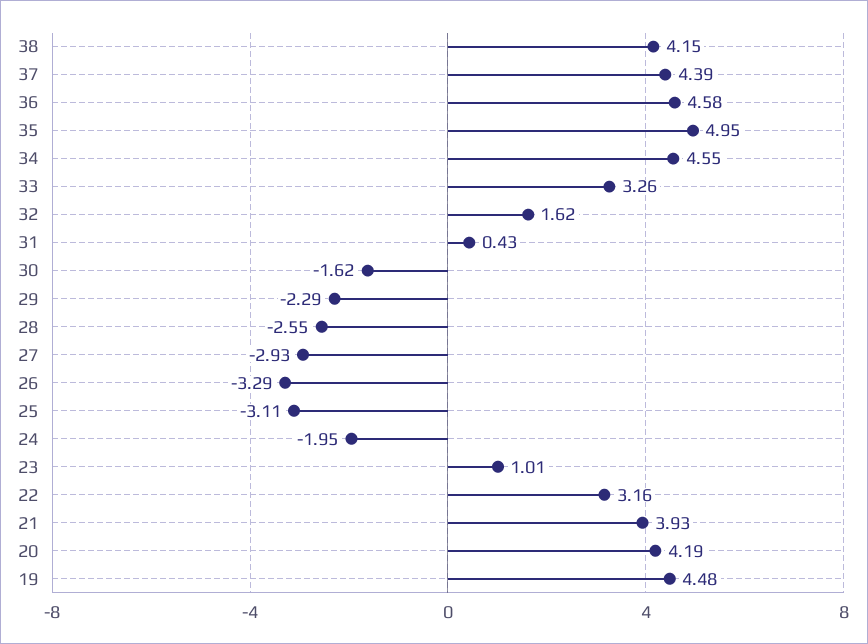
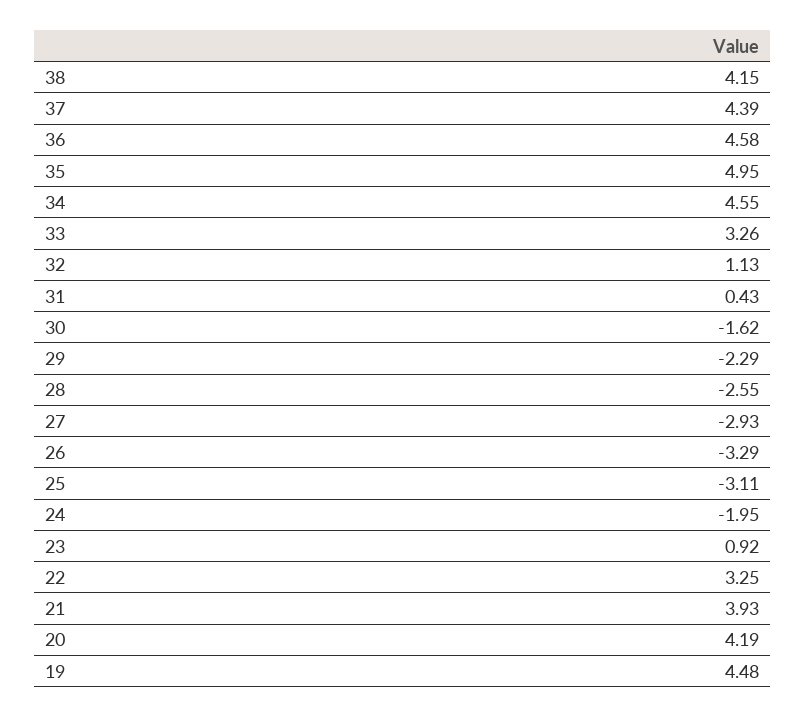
32: 1.62 -> 1.13
23: 1.01 -> 0.92
22: 3.16 -> 3.25

